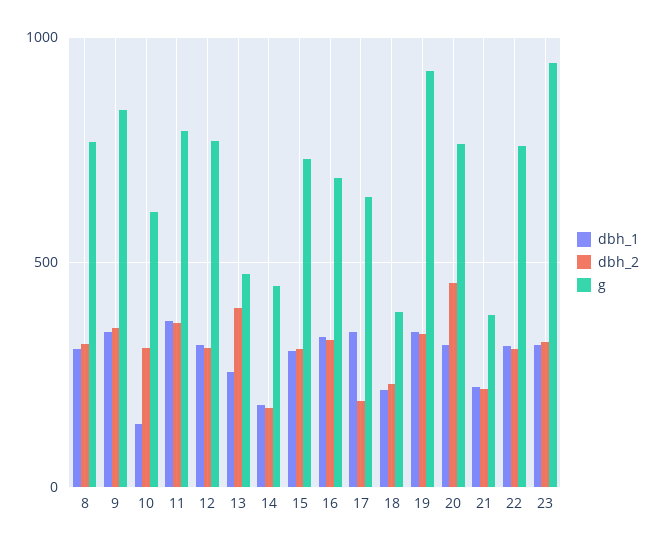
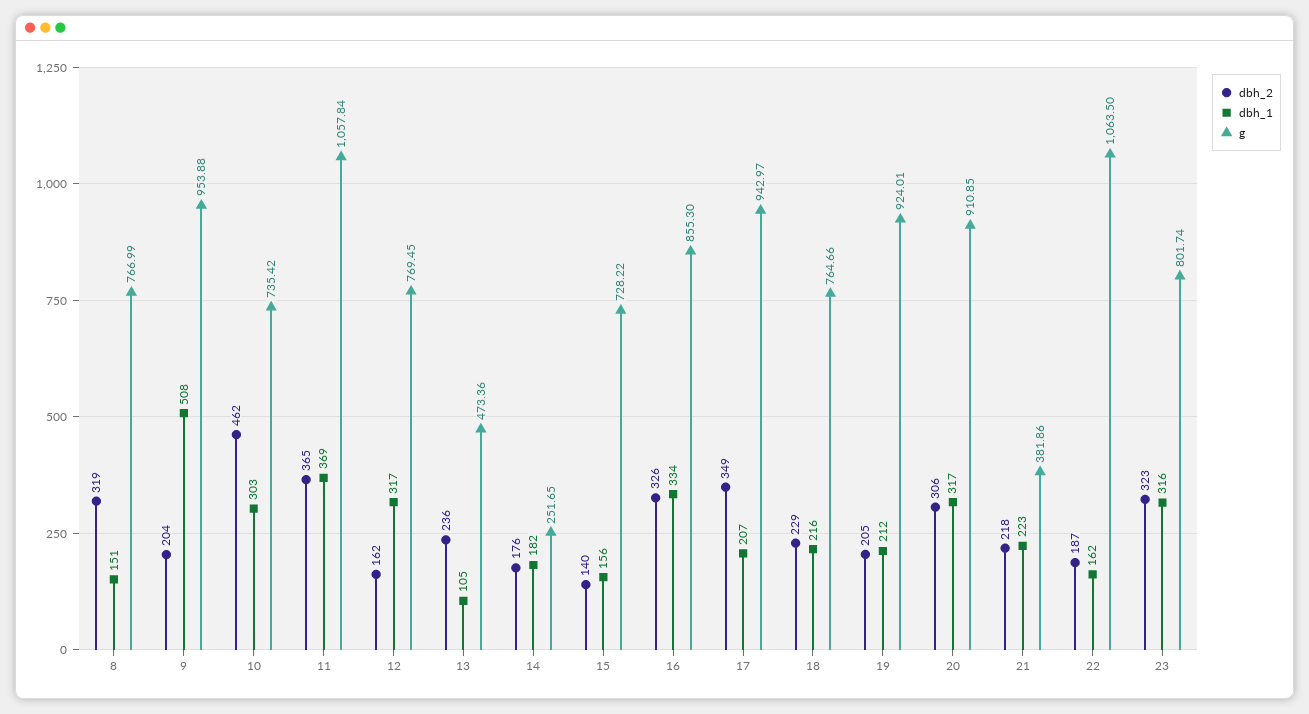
dbh_1, 8: 300 -> 151
dbh_1, 9: 350 -> 508
dbh_2, 9: 350 -> 204
g, 9: 850 -> 953.88
dbh_1, 10: 150 -> 303
dbh_2, 10: 300 -> 462
g, 10: 600 -> 735.42
g, 11: 800 -> 1057.84
dbh_2, 12: 300 -> 162
dbh_1, 13: 250 -> 105
dbh_2, 13: 400 -> 236
g, 14: 450 -> 251.65
dbh_1, 15: 300 -> 156
dbh_2, 15: 300 -> 140
g, 16: 700 -> 855.3
dbh_1, 17: 350 -> 207
dbh_2, 17: 200 -> 349
g, 17: 650 -> 942.97
g, 18: 400 -> 764.66
dbh_1, 19: 350 -> 212
dbh_2, 19: 350 -> 205
dbh_2, 20: 450 -> 306
g, 20: 750 -> 910.85
dbh_1, 22: 300 -> 162
dbh_2, 22: 300 -> 187
g, 22: 750 -> 1063.5
g, 23: 950 -> 801.74

